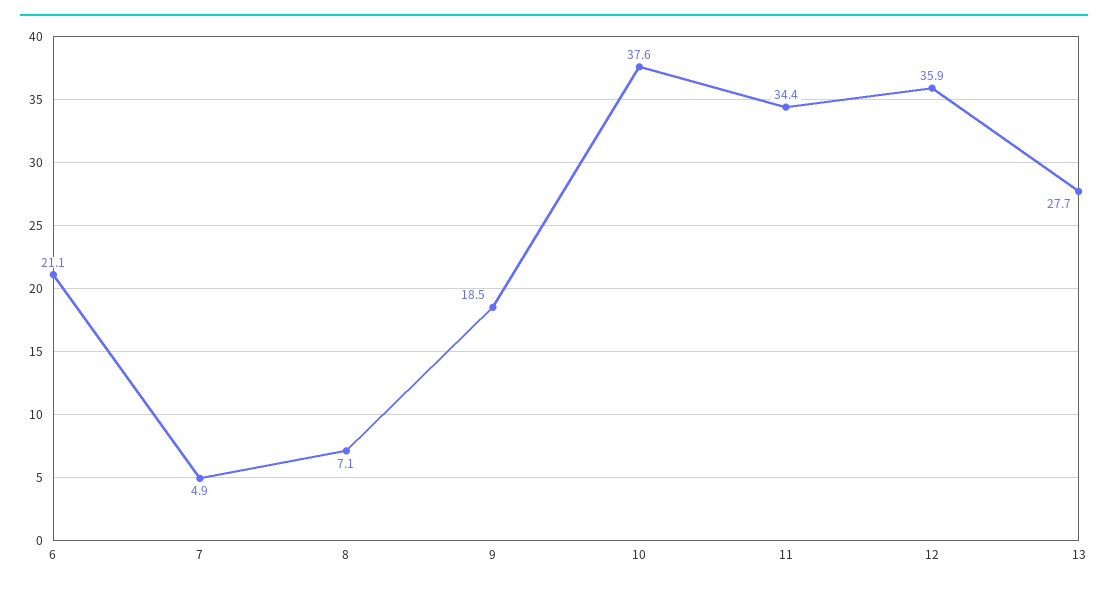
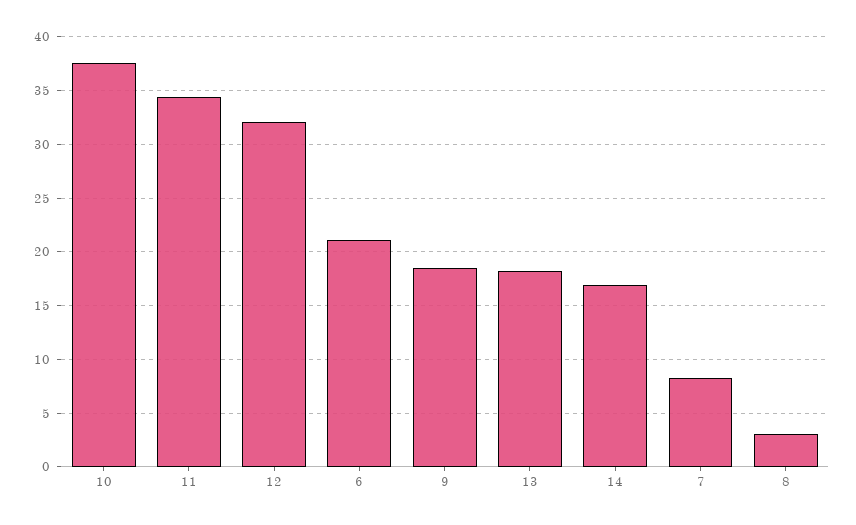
7: 4.9 -> 8
8: 7.1 -> 3
12: 35.9 -> 32
13: 27.7 -> 18
14: none -> 17

